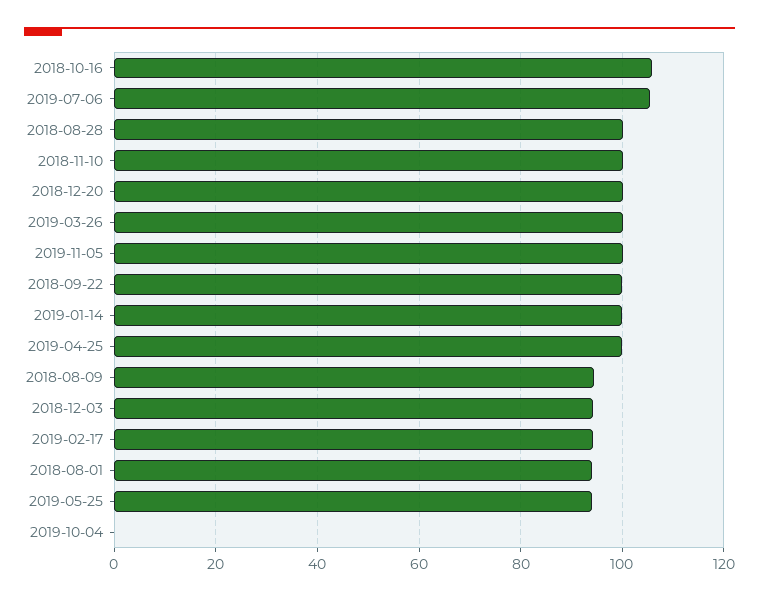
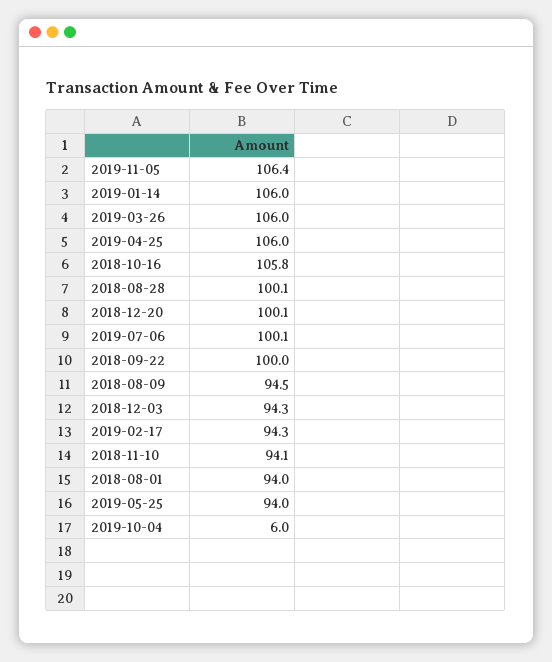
2019-07-06: 106 -> 100.1
2018-11-10: 100 -> 94.1
2019-03-26: 100 -> 106
2019-11-05: 100 -> 106.4
2019-01-14: 100 -> 106
2019-04-25: 100 -> 106
2019-10-04: 0 -> 6

